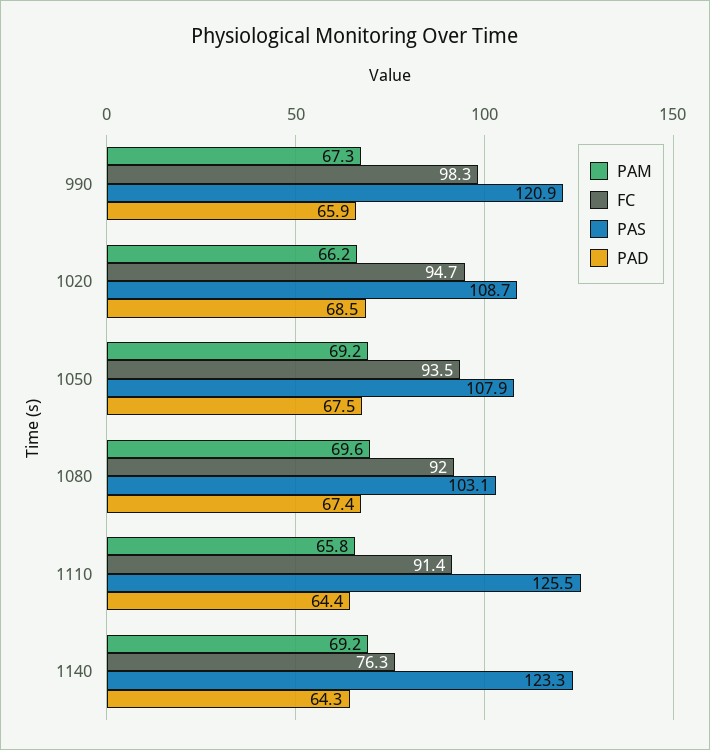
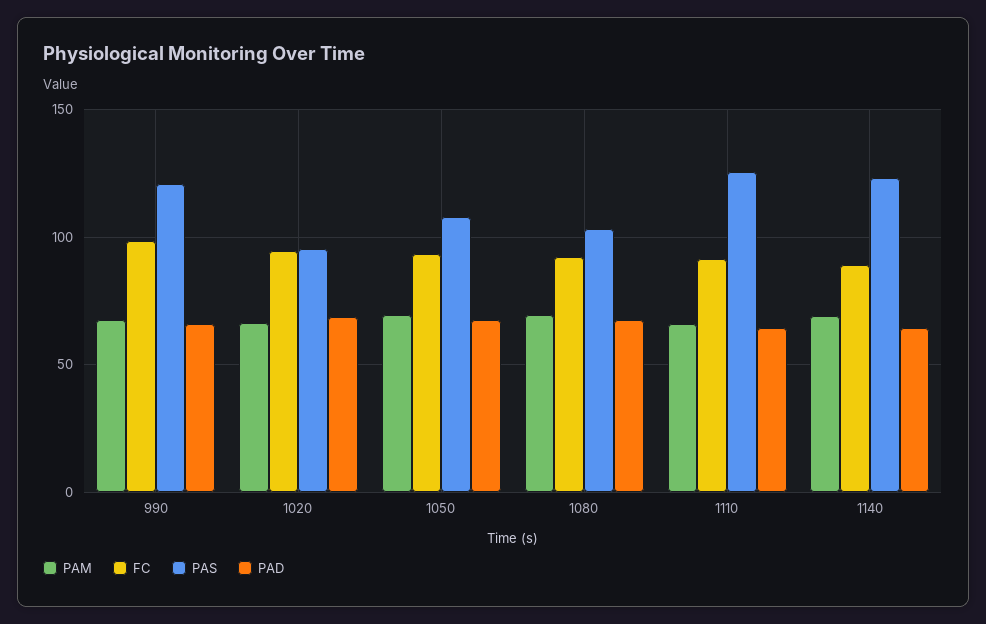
PAS, 1020: 108.7 -> 95
FC, 1140: 76.3 -> 90

